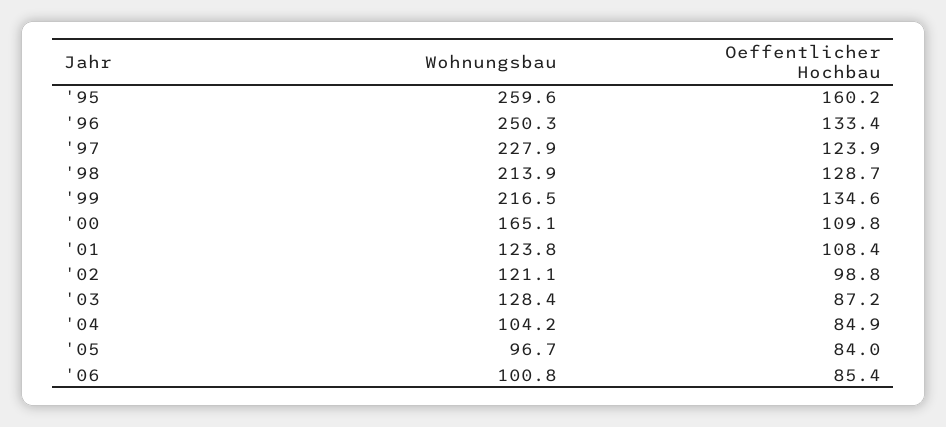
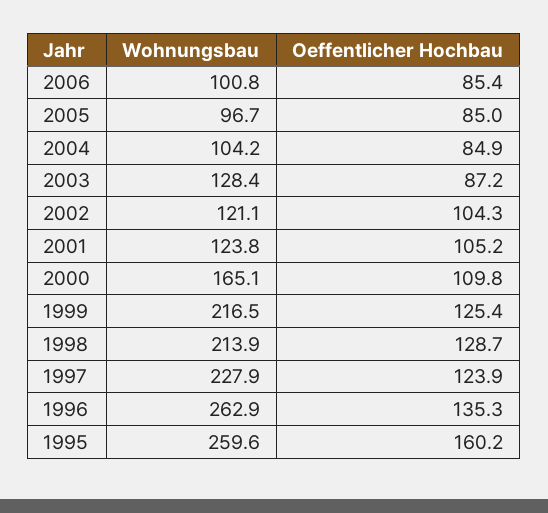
Wohnungsbau, '96: 250.3 -> 262.9
Oeffentlicher Hochbau, '96: 133.4 -> 135.3
Oeffentlicher Hochbau, '99: 134.6 -> 125.4
Oeffentlicher Hochbau, '01: 108.4 -> 105.2
Oeffentlicher Hochbau, '02: 98.8 -> 104.3
Oeffentlicher Hochbau, '05: 84 -> 85

